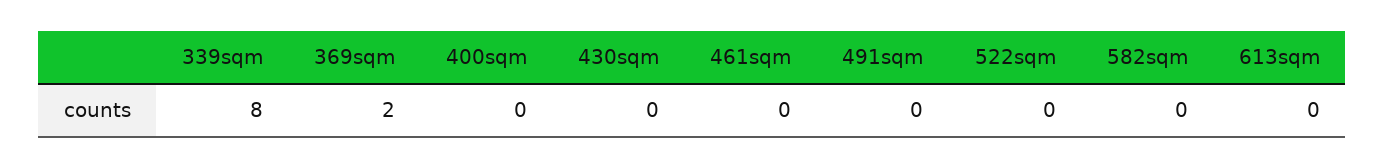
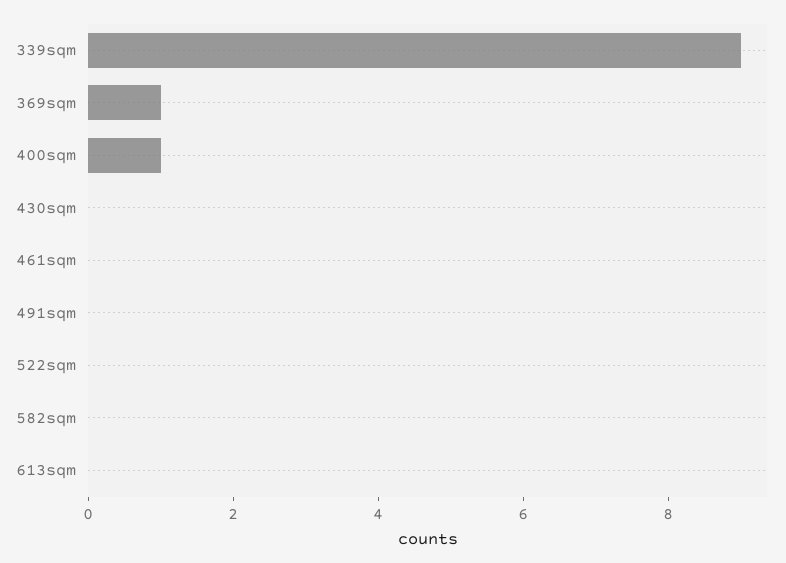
339sqm: 8 -> 9
369sqm: 2 -> 1
400sqm: 0 -> 1

